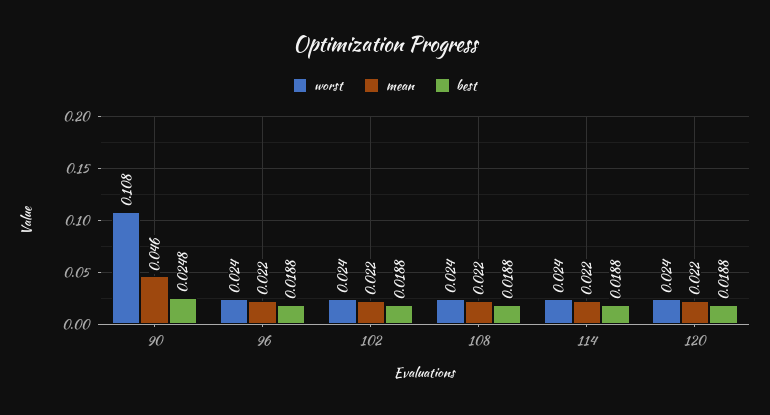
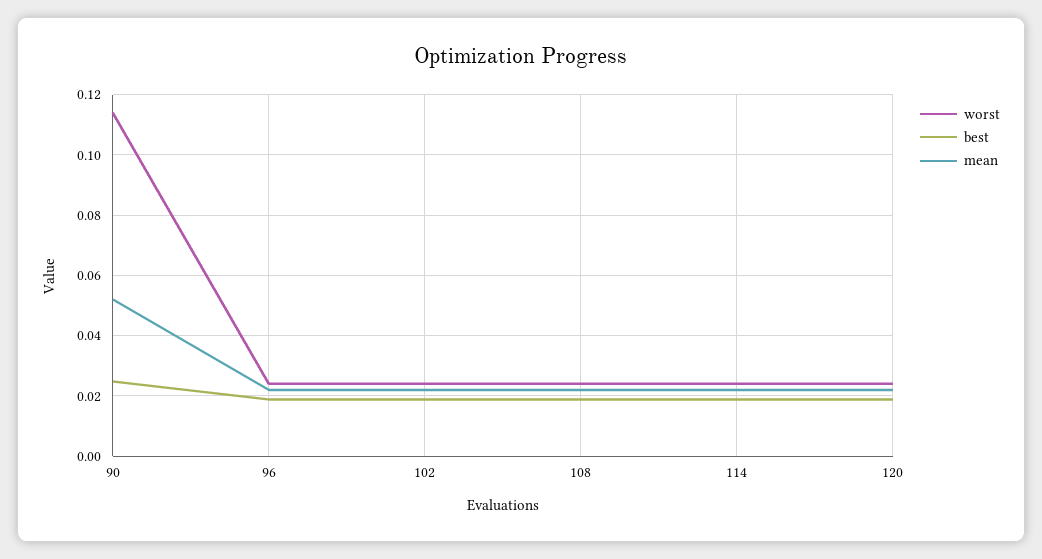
worst, 90: 0.108 -> 0.114
mean, 90: 0.046 -> 0.052

